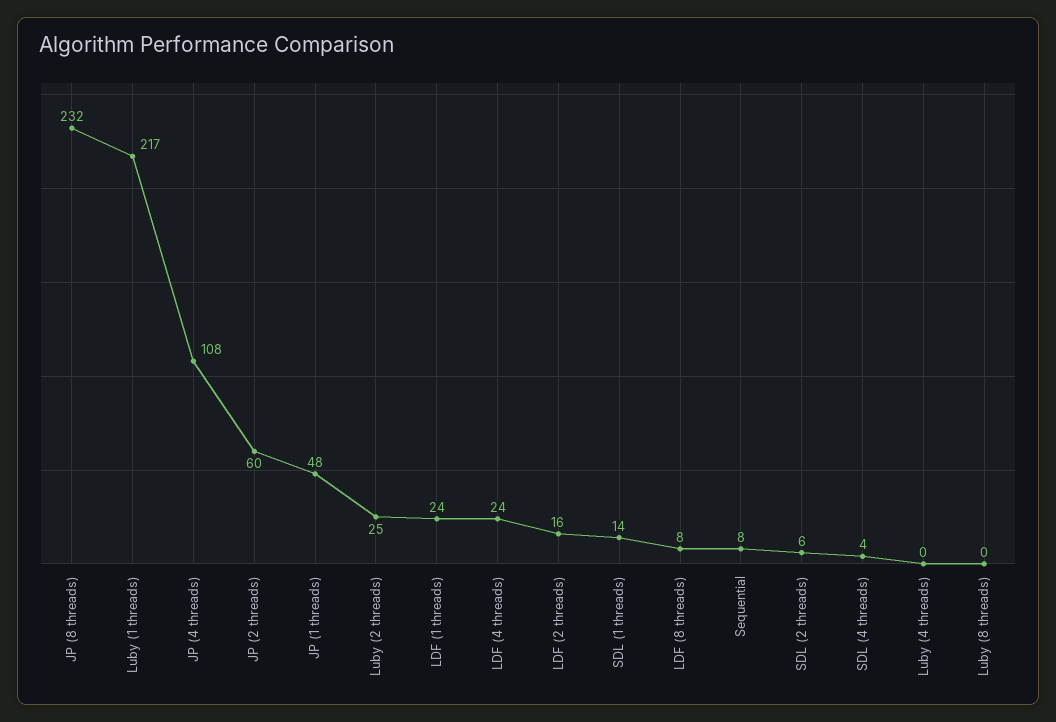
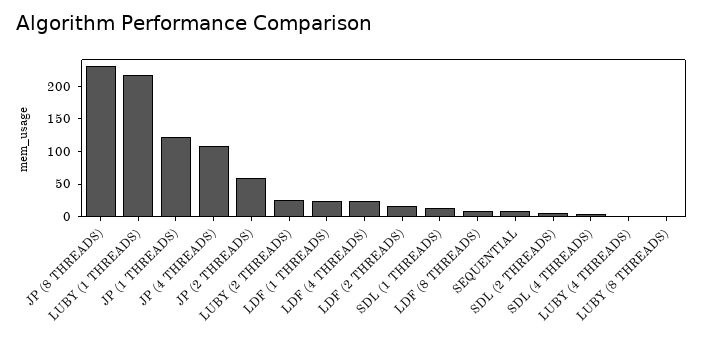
JP (1 threads): 48 -> 125

